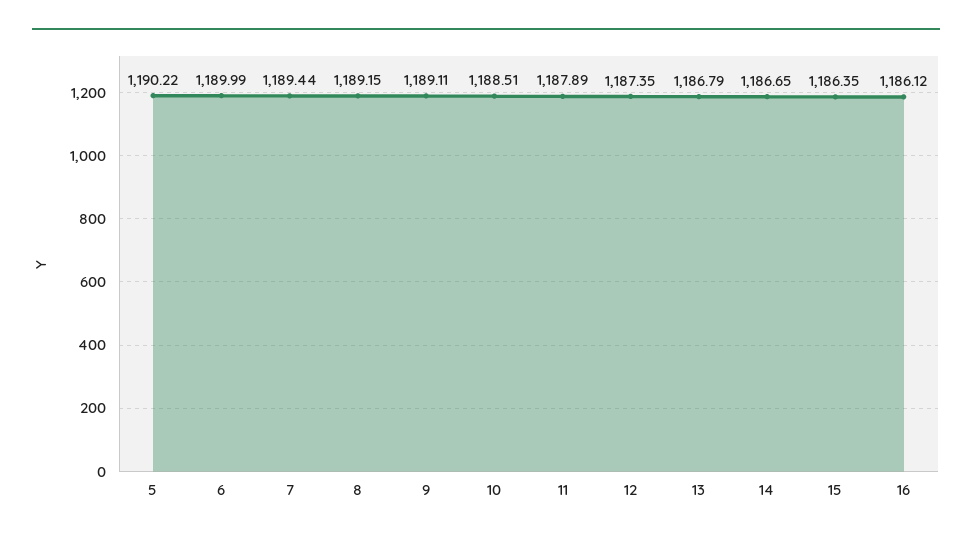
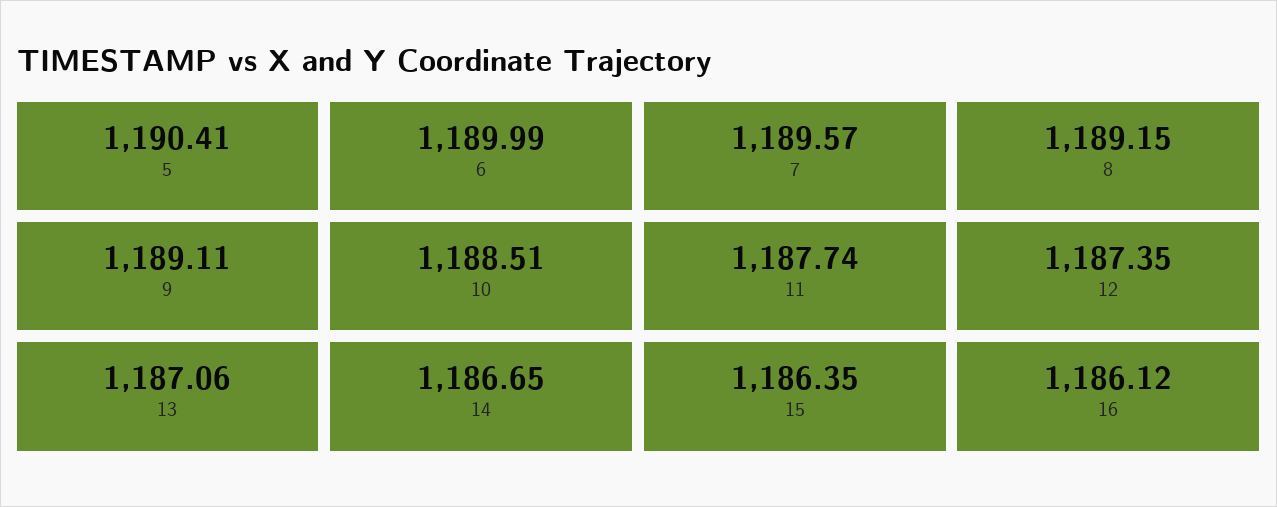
5: 1190.22 -> 1190.41
7: 1189.44 -> 1189.57
11: 1187.89 -> 1187.74
13: 1186.79 -> 1187.06

